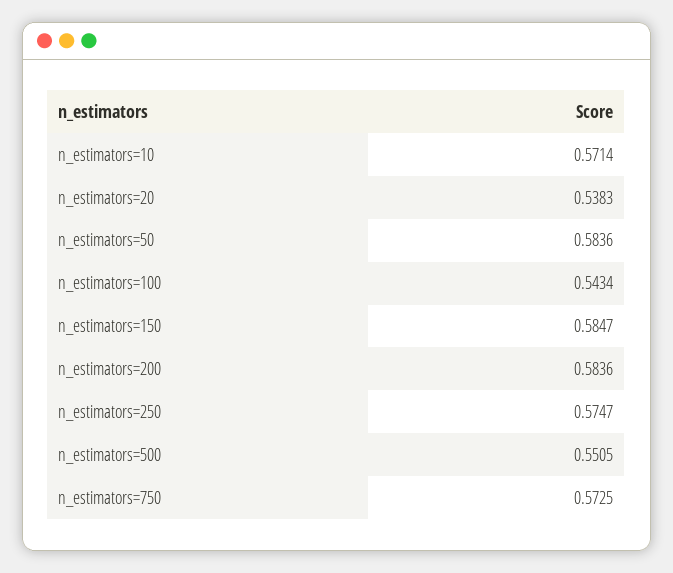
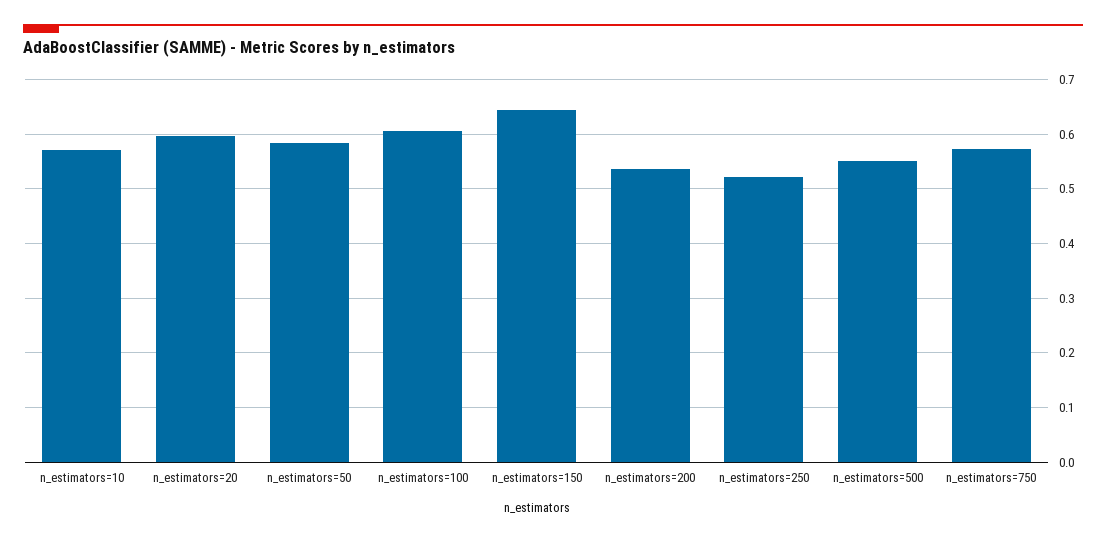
n_estimators=20: 0.5383 -> 0.6
n_estimators=100: 0.5434 -> 0.6
n_estimators=150: 0.5847 -> 0.64
n_estimators=200: 0.5836 -> 0.54
n_estimators=250: 0.5747 -> 0.52

